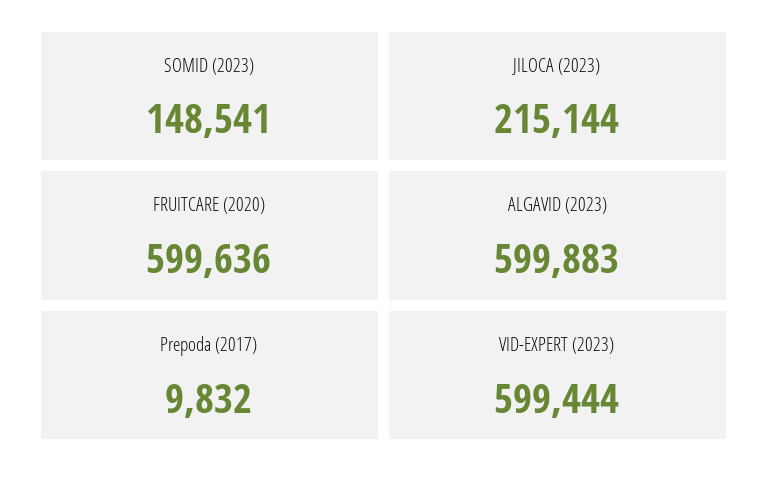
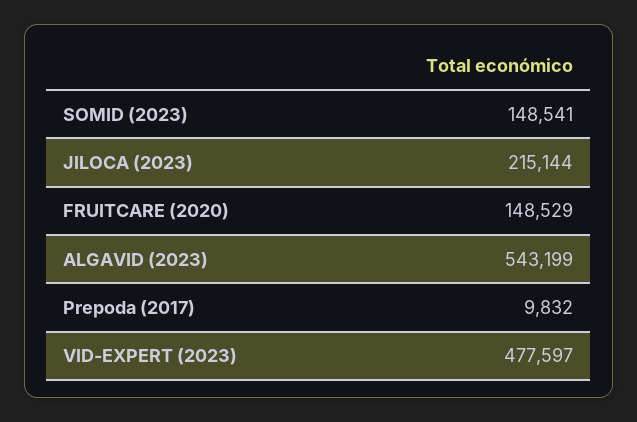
FRUITCARE (2020): 599636 -> 148529
ALGAVID (2023): 599883 -> 543199
VID-EXPERT (2023): 599444 -> 477597

